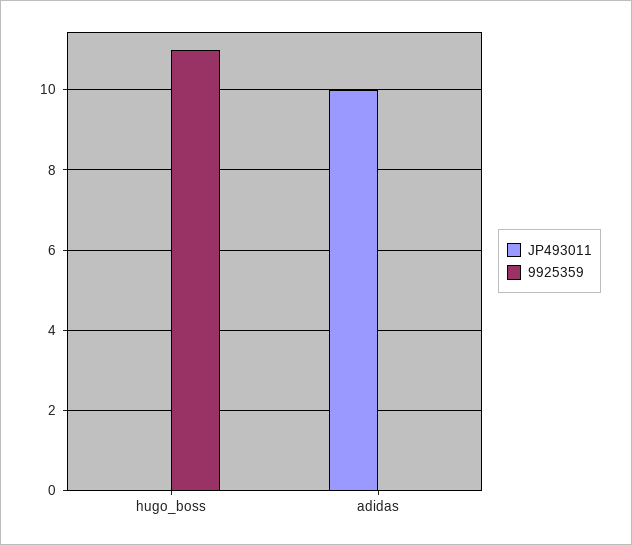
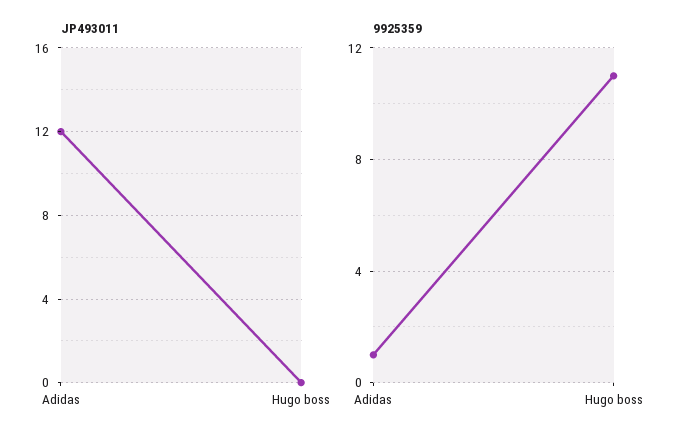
JP493011, adidas: 10 -> 12
9925359, adidas: 0 -> 1

